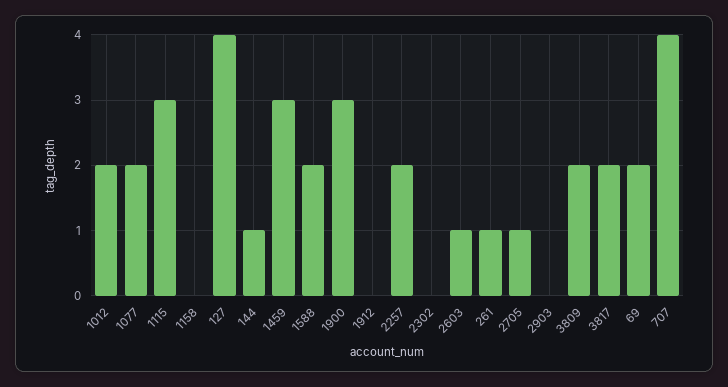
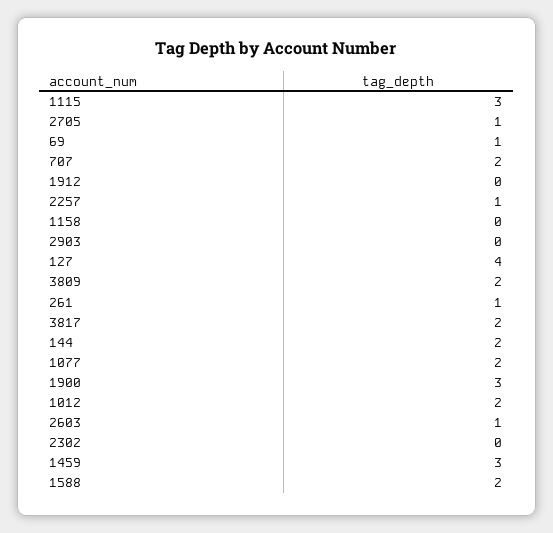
144: 1 -> 2
2257: 2 -> 1
69: 2 -> 1
707: 4 -> 2

